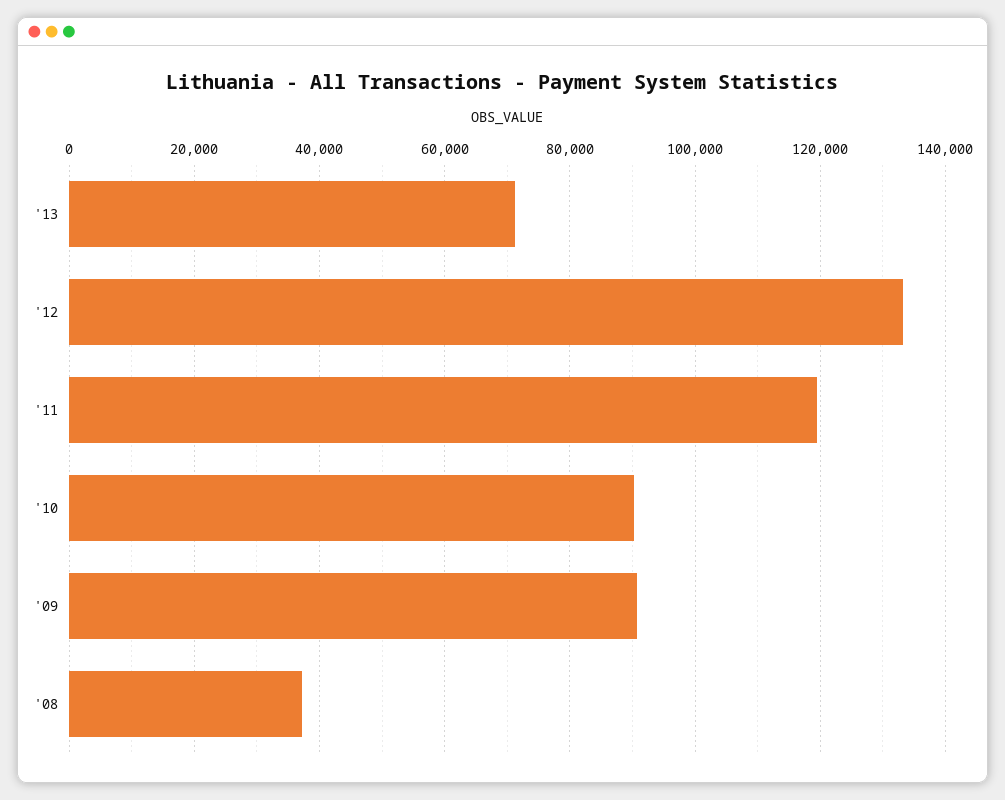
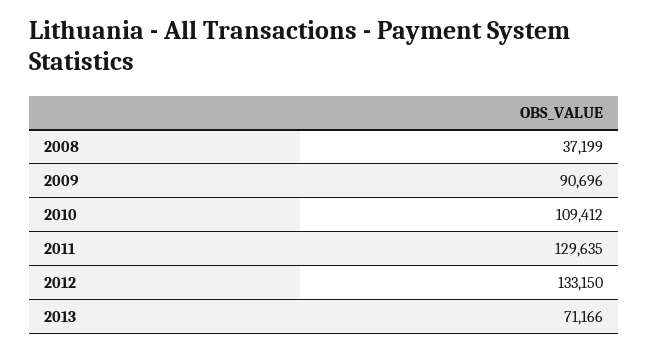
'11: 120000 -> 129635
'10: 90000 -> 109412

